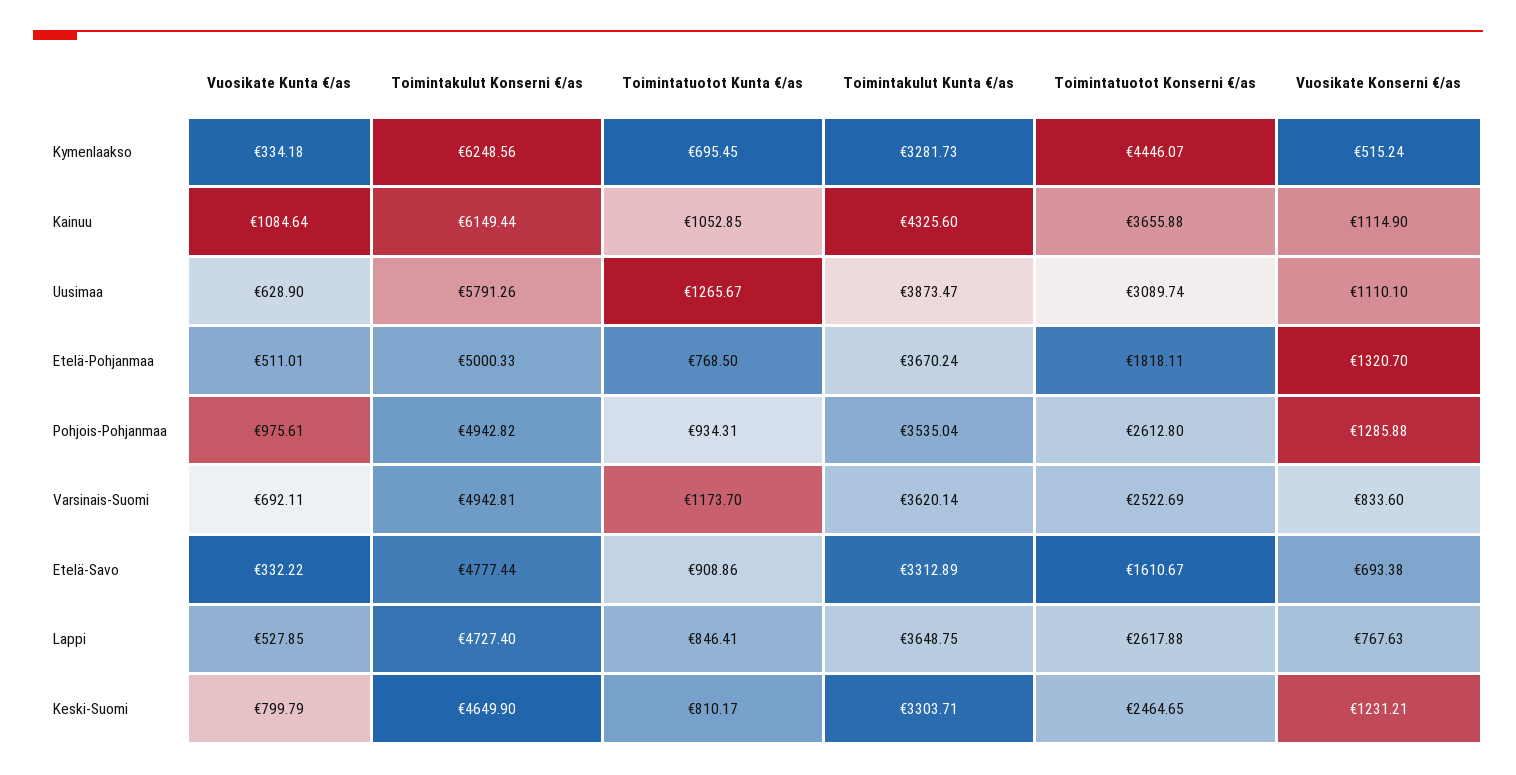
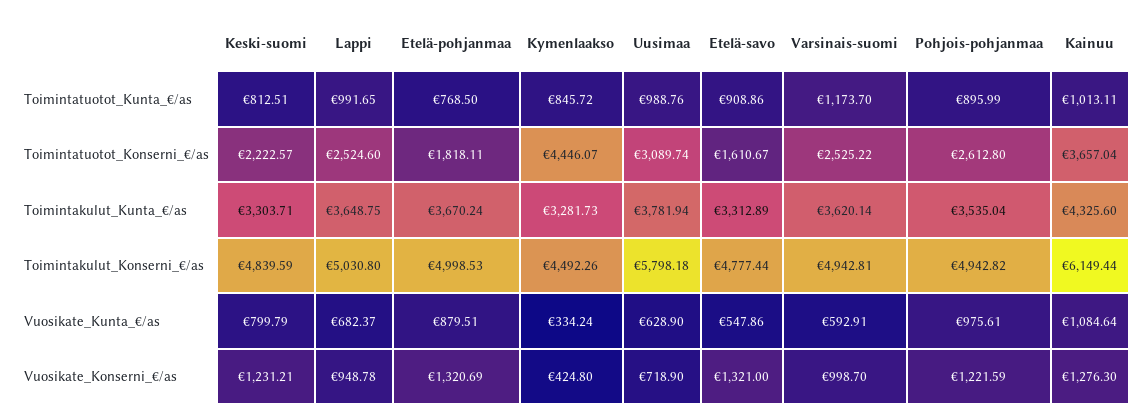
Vuosikate Kunta €/as, Kymenlaakso: 334.18 -> 334.24
Toimintakulut Konserni €/as, Kymenlaakso: 6248.56 -> 4492.26
Toimintatuotot Kunta €/as, Kymenlaakso: 695.45 -> 845.72
Vuosikate Konserni €/as, Kymenlaakso: 515.24 -> 424.8
Toimintatuotot Kunta €/as, Kainuu: 1052.85 -> 1013.11
Toimintatuotot Konserni €/as, Kainuu: 3655.88 -> 3657.04
Vuosikate Konserni €/as, Kainuu: 1114.9 -> 1276.3
Toimintakulut Konserni €/as, Uusimaa: 5791.26 -> 5798.18
Toimintatuotot Kunta €/as, Uusimaa: 1265.67 -> 988.76
Toimintakulut Kunta €/as, Uusimaa: 3873.47 -> 3781.94
Vuosikate Konserni €/as, Uusimaa: 1110.1 -> 718.9
Vuosikate Kunta €/as, Etelä-Pohjanmaa: 511.01 -> 879.51
Toimintakulut Konserni €/as, Etelä-Pohjanmaa: 5000.33 -> 4998.53
Vuosikate Konserni €/as, Etelä-Pohjanmaa: 1320.7 -> 1320.69
Toimintatuotot Kunta €/as, Pohjois-Pohjanmaa: 934.31 -> 895.99
Vuosikate Konserni €/as, Pohjois-Pohjanmaa: 1285.88 -> 1221.59
Vuosikate Kunta €/as, Varsinais-Suomi: 692.11 -> 592.91
Toimintatuotot Konserni €/as, Varsinais-Suomi: 2522.69 -> 2525.22
Vuosikate Konserni €/as, Varsinais-Suomi: 833.6 -> 998.7
Vuosikate Kunta €/as, Etelä-Savo: 332.22 -> 547.86
Vuosikate Konserni €/as, Etelä-Savo: 693.38 -> 1321
Vuosikate Kunta €/as, Lappi: 527.85 -> 682.37
Toimintakulut Konserni €/as, Lappi: 4727.4 -> 5030.8
Toimintatuotot Kunta €/as, Lappi: 846.41 -> 991.65
Toimintatuotot Konserni €/as, Lappi: 2617.88 -> 2524.6
Vuosikate Konserni €/as, Lappi: 767.63 -> 948.78
Toimintakulut Konserni €/as, Keski-Suomi: 4649.9 -> 4839.59
Toimintatuotot Kunta €/as, Keski-Suomi: 810.17 -> 812.51
Toimintatuotot Konserni €/as, Keski-Suomi: 2464.65 -> 2222.57

